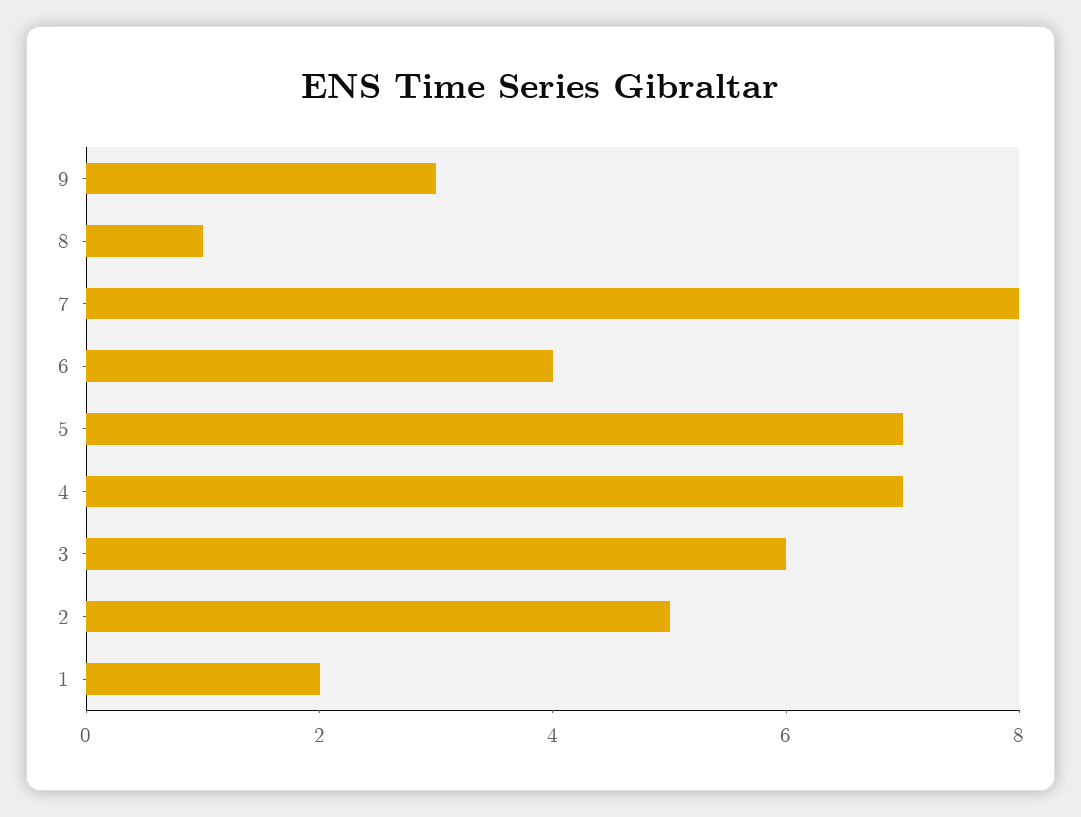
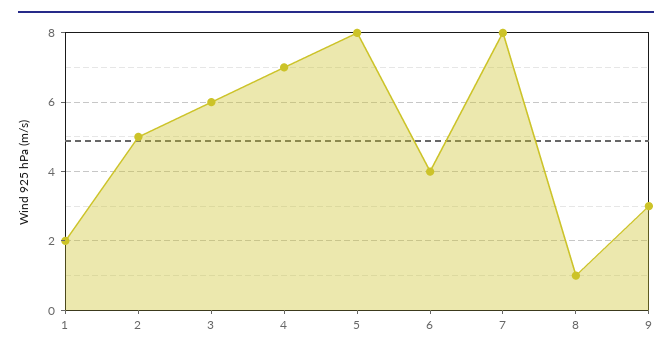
5: 7 -> 8

